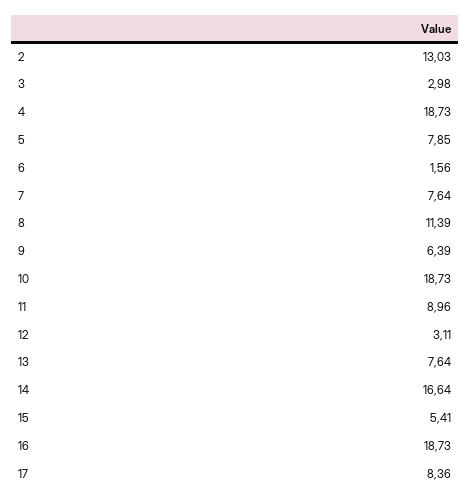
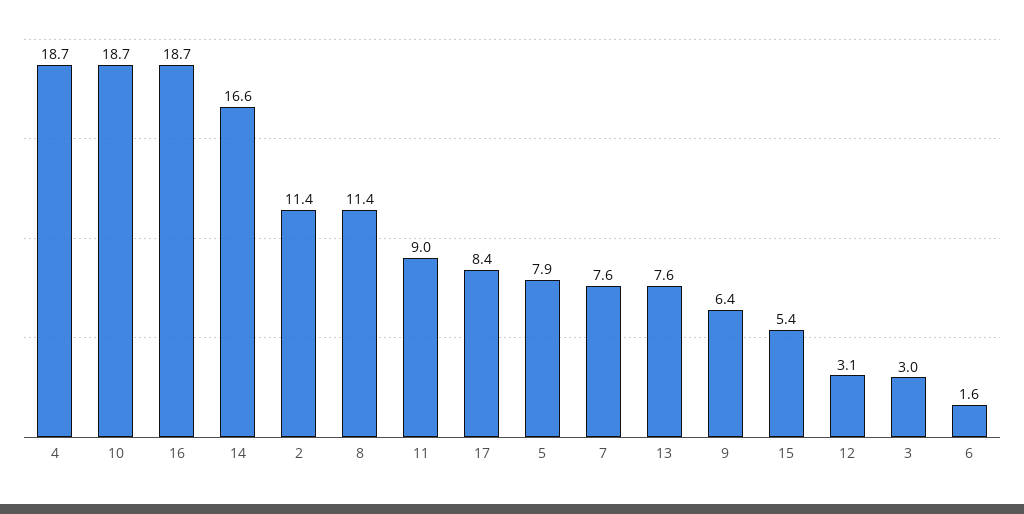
2: 13.03 -> 11.4

